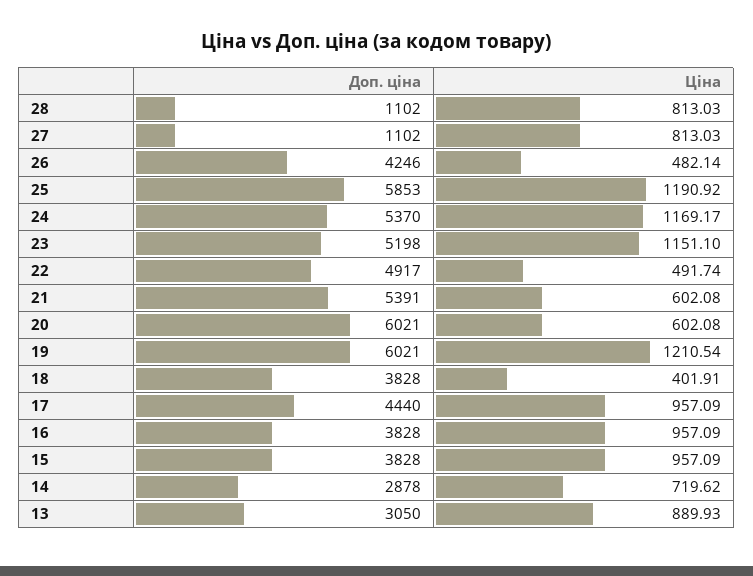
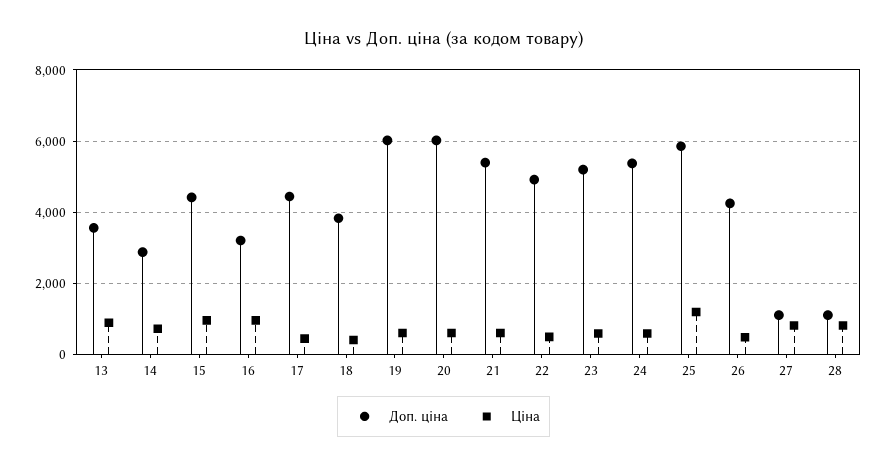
Ціна, 24: 1169.17 -> 600
Ціна, 23: 1151.1 -> 600
Ціна, 19: 1210.54 -> 600
Ціна, 17: 957.09 -> 400
Доп. ціна, 16: 3828 -> 3200
Доп. ціна, 15: 3828 -> 4400
Доп. ціна, 13: 3050 -> 3600

